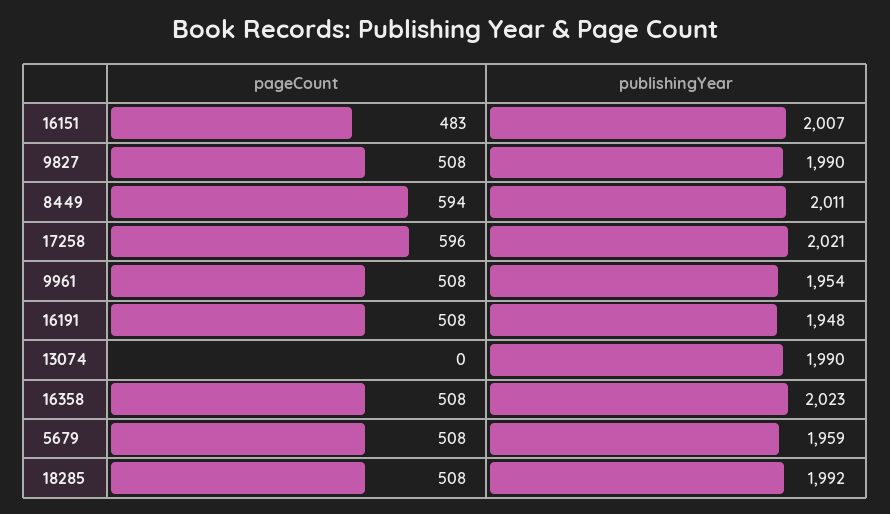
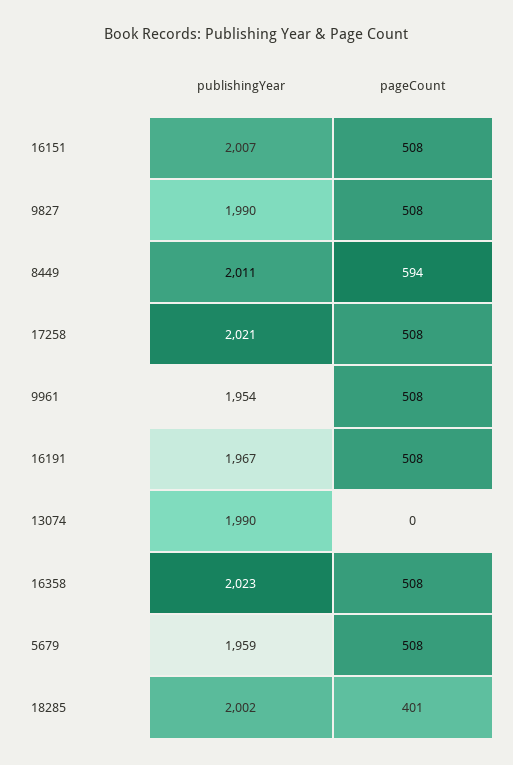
pageCount, 16151: 483 -> 508
pageCount, 17258: 596 -> 508
publishingYear, 16191: 1948 -> 1967
pageCount, 18285: 508 -> 401
publishingYear, 18285: 1992 -> 2002

